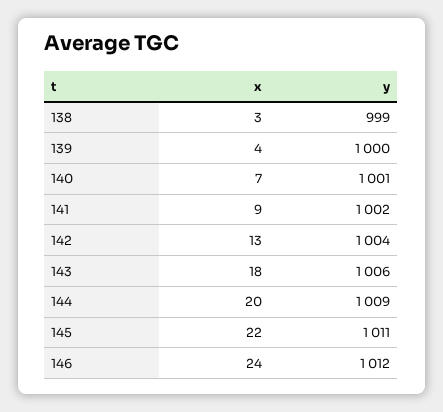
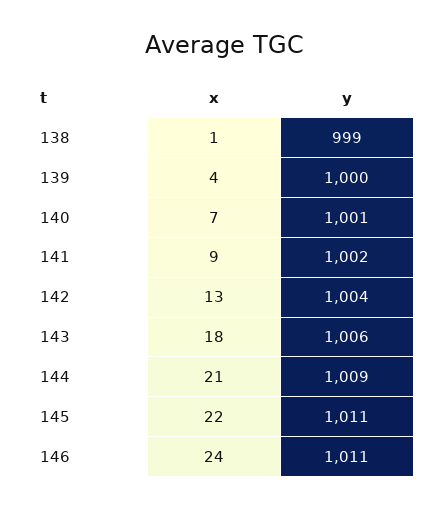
x, 138: 3 -> 1
x, 144: 20 -> 21
y, 146: 1012 -> 1011

